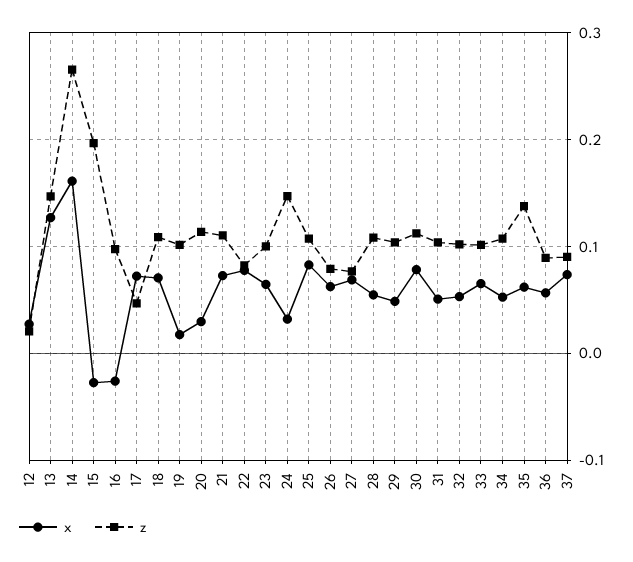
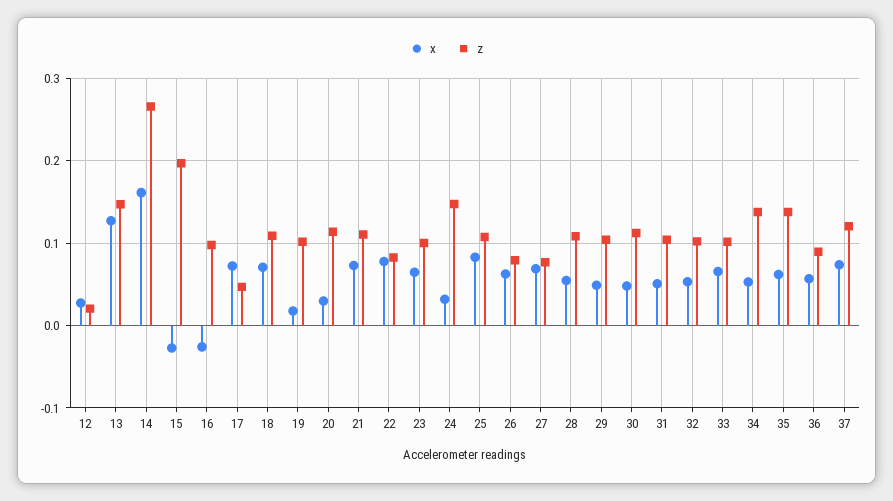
x, 30: 0.08 -> 0.05
z, 34: 0.11 -> 0.14
z, 37: 0.09 -> 0.12

